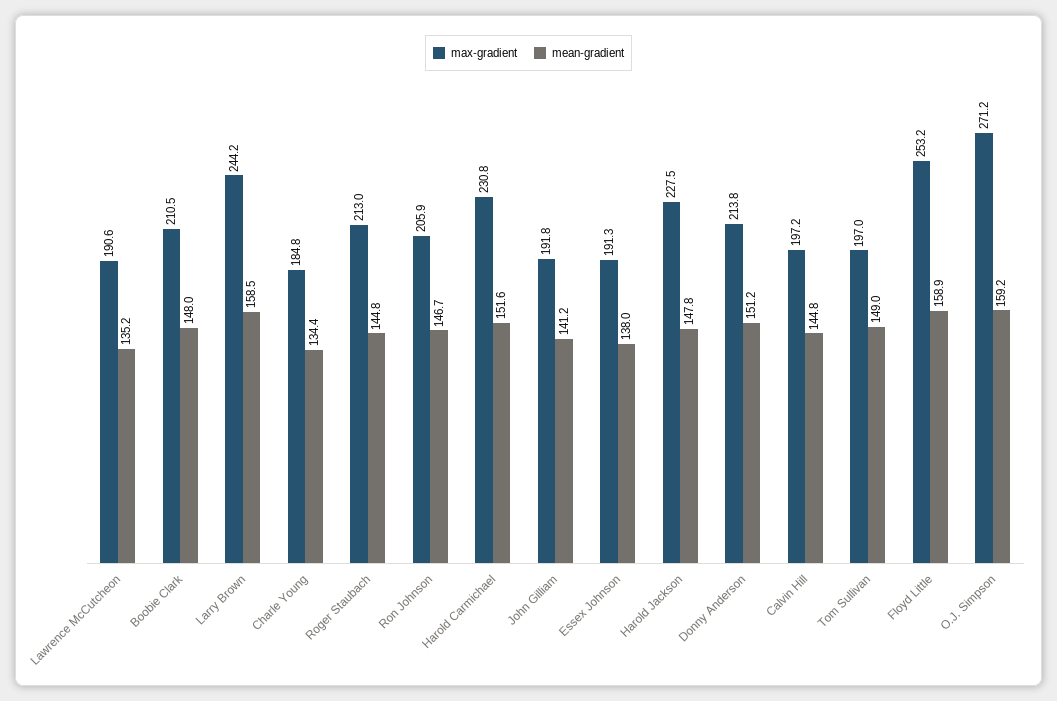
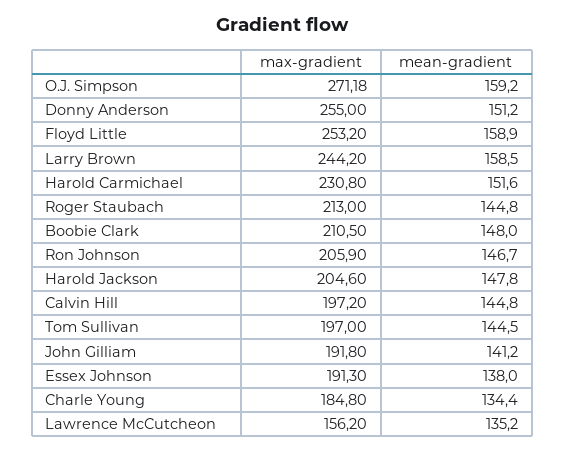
max-gradient, Lawrence McCutcheon: 190.6 -> 156.2
max-gradient, Harold Jackson: 227.5 -> 204.6
max-gradient, Donny Anderson: 213.8 -> 255
mean-gradient, Tom Sullivan: 149 -> 144.5

